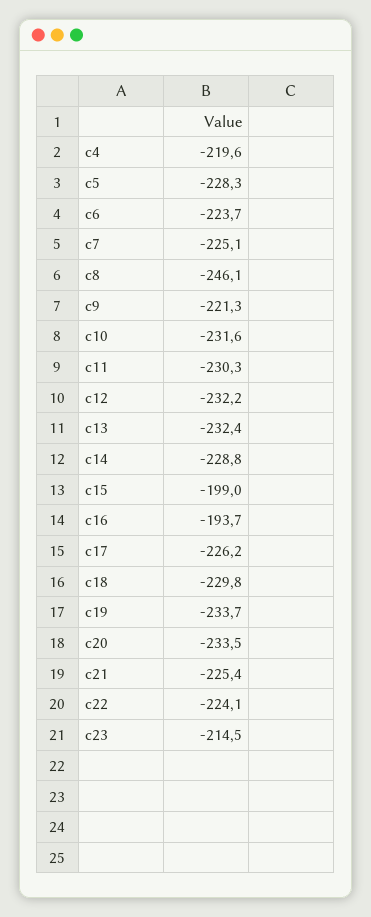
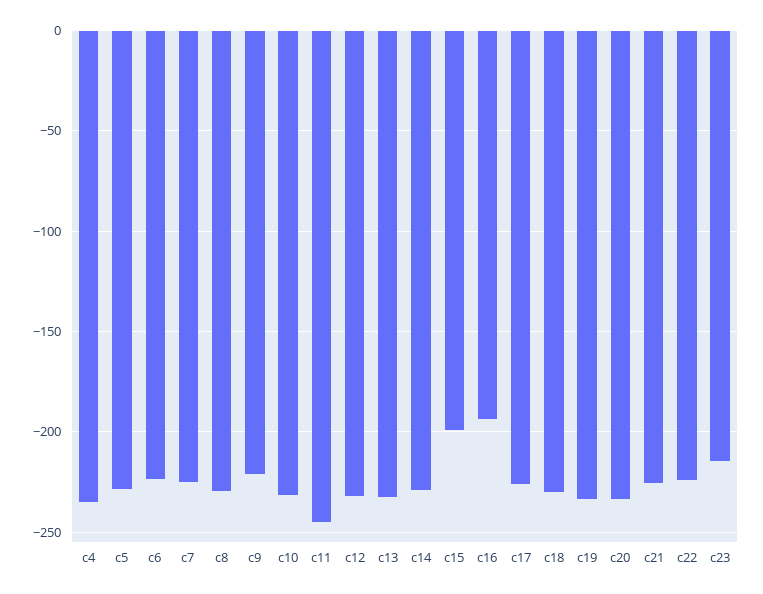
c4: -219.6 -> -235
c8: -246.1 -> -230
c11: -230.3 -> -245

